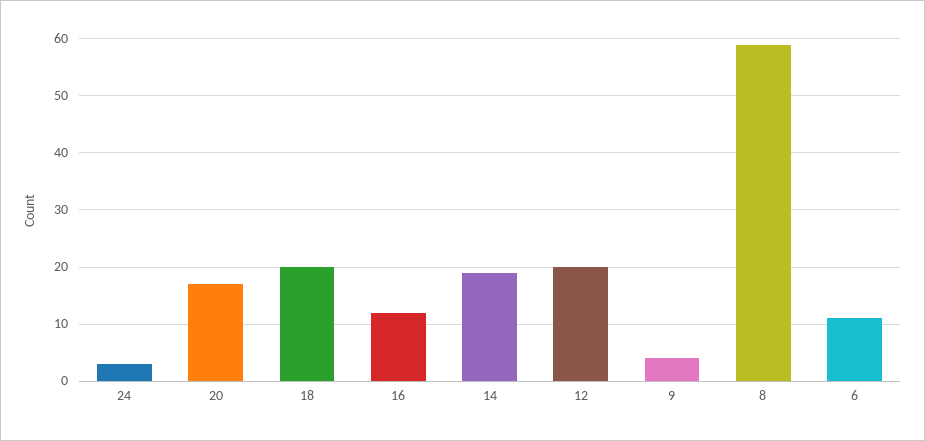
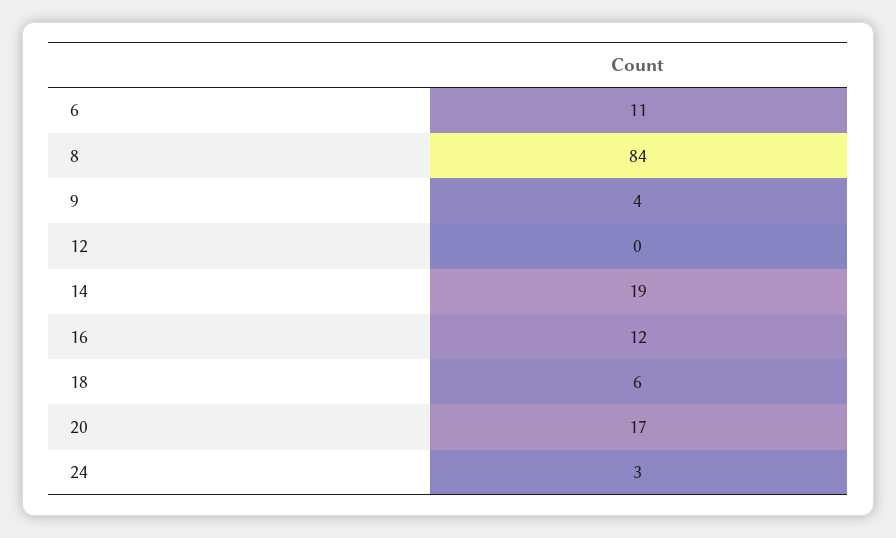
18: 20 -> 6
12: 20 -> 0
8: 60 -> 84

